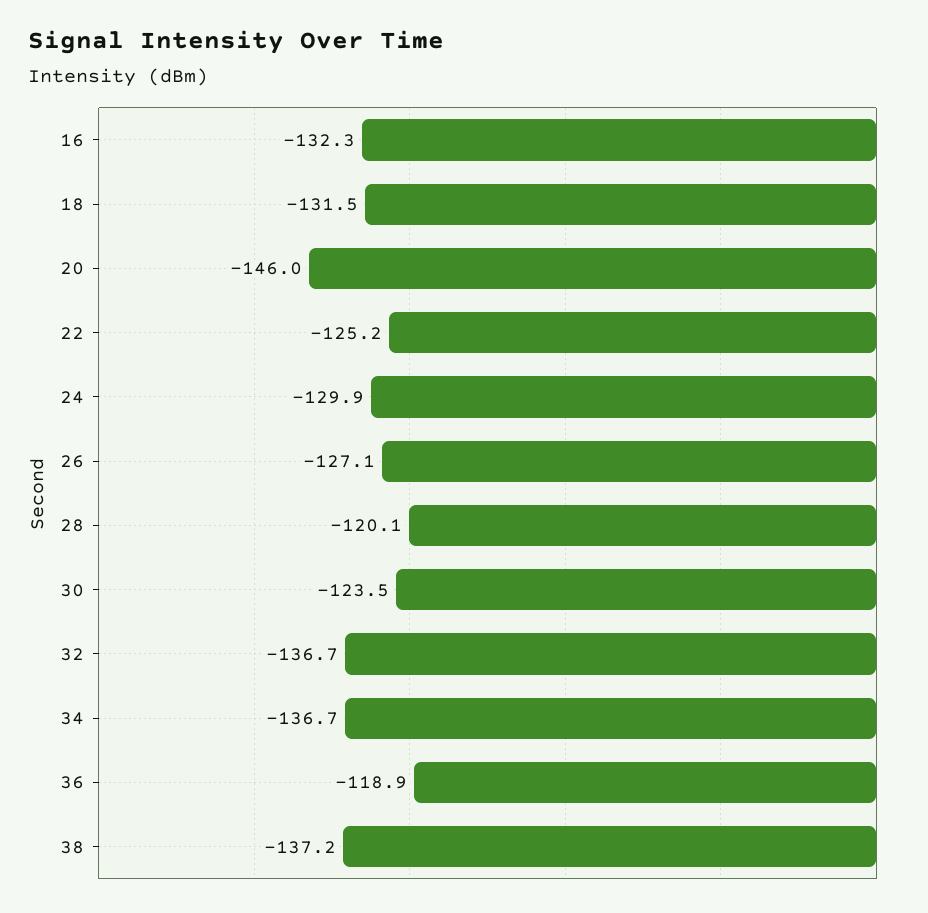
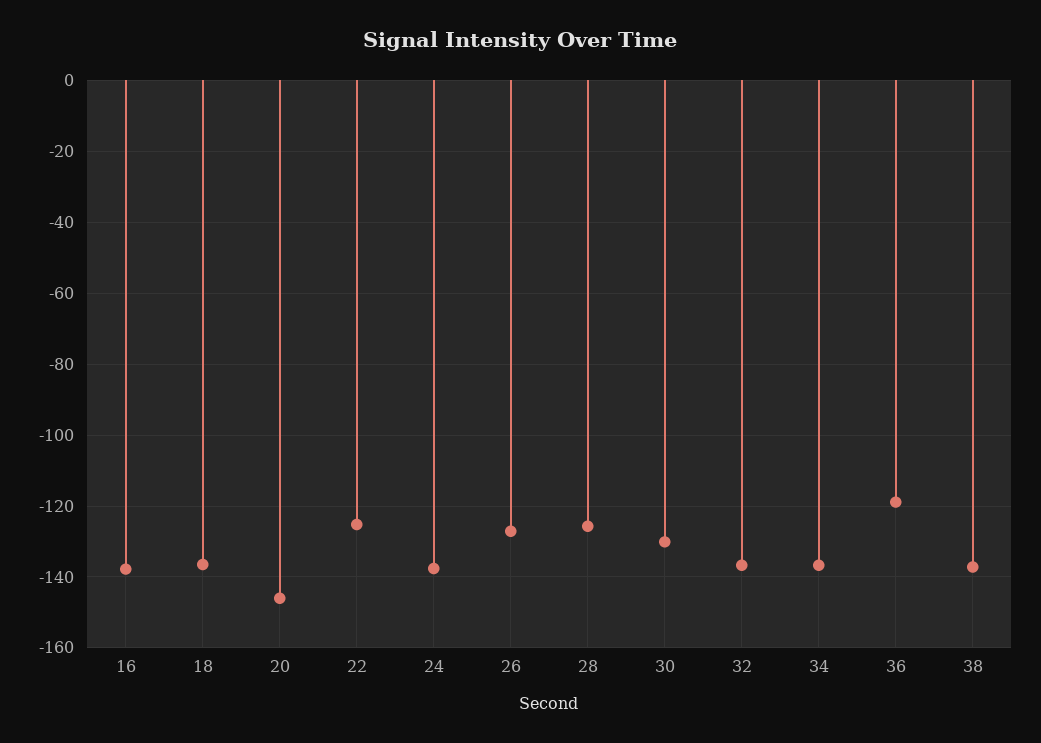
16: -132.3 -> -138
18: -131.5 -> -136
24: -129.9 -> -138
28: -120.1 -> -126
30: -123.5 -> -130

